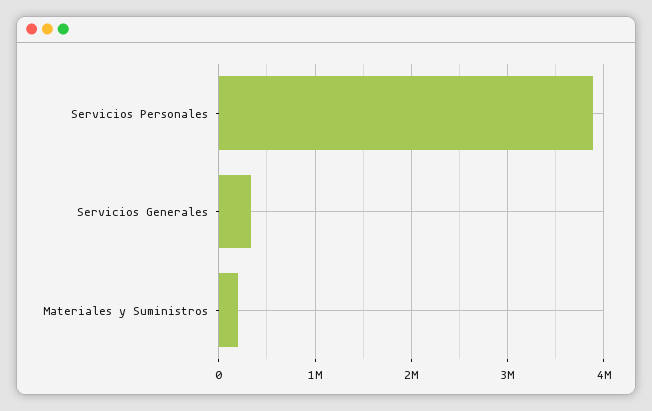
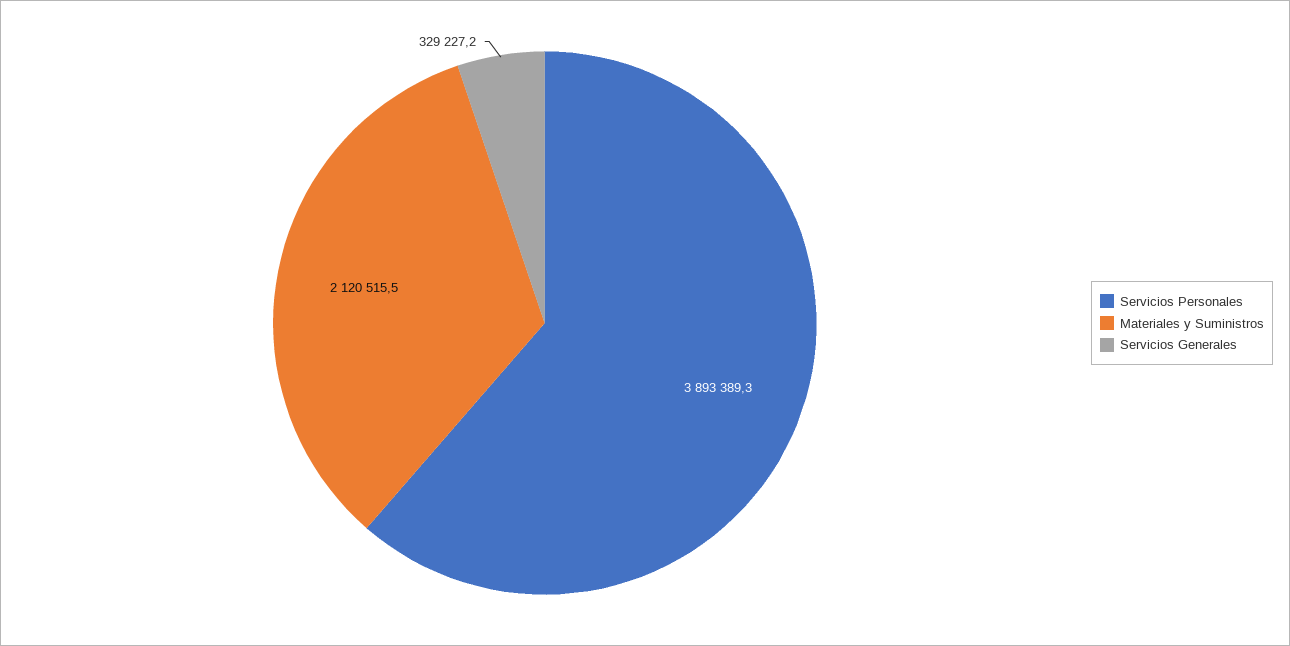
Materiales y Suministros: 200000 -> 2120515.5

